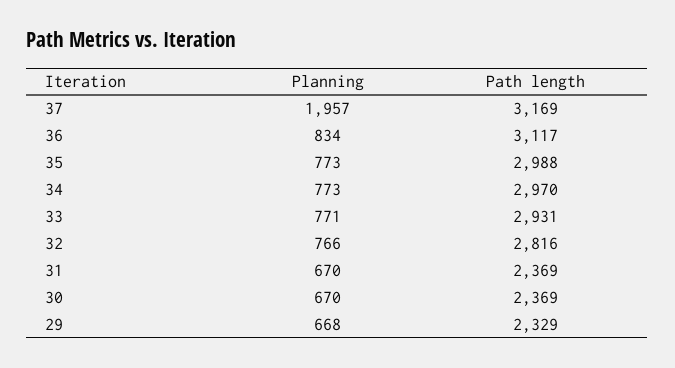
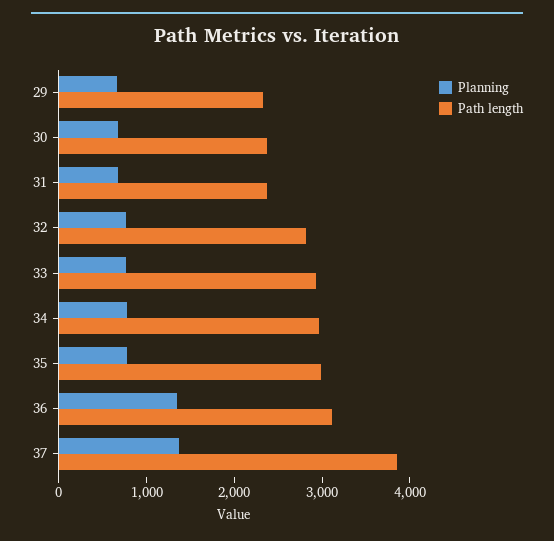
Planning, 37: 1957 -> 1400
Path length, 37: 3169 -> 3800
Planning, 36: 834 -> 1400

